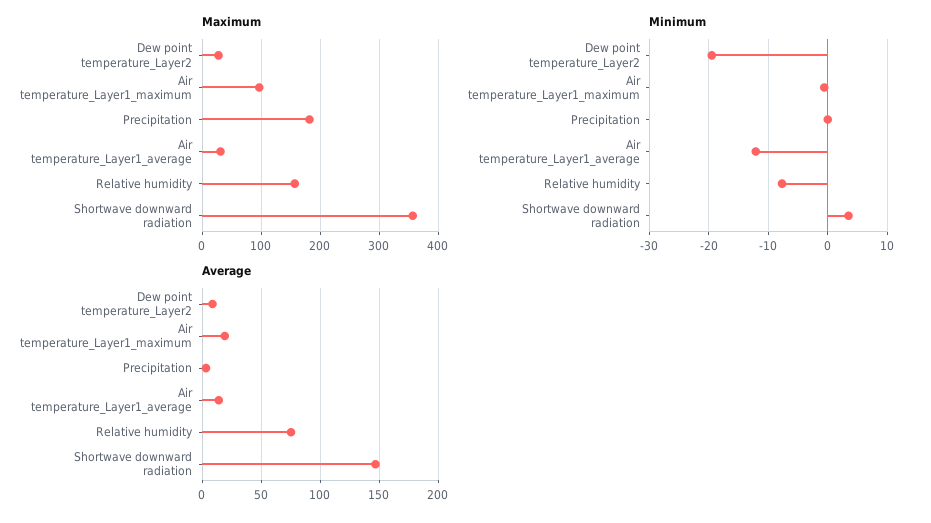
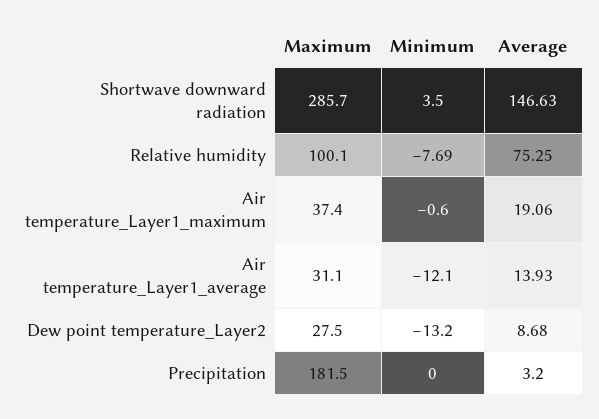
Maximum, Air temperature_Layer1_maximum: 100 -> 37.4
Maximum, Relative humidity: 160 -> 100.1
Maximum, Shortwave downward radiation: 360 -> 285.7
Minimum, Dew point temperature_Layer2: -20 -> -13.2

